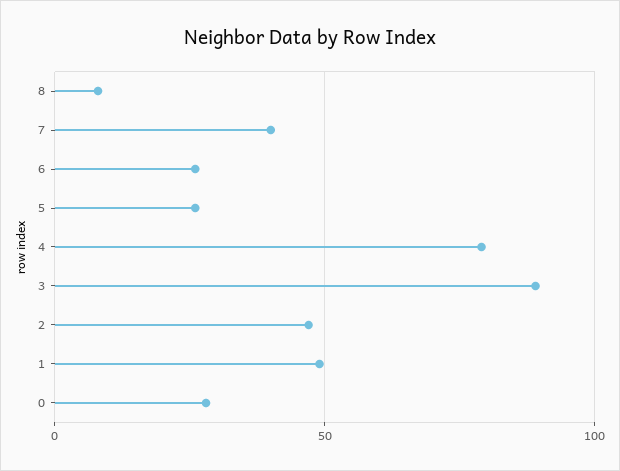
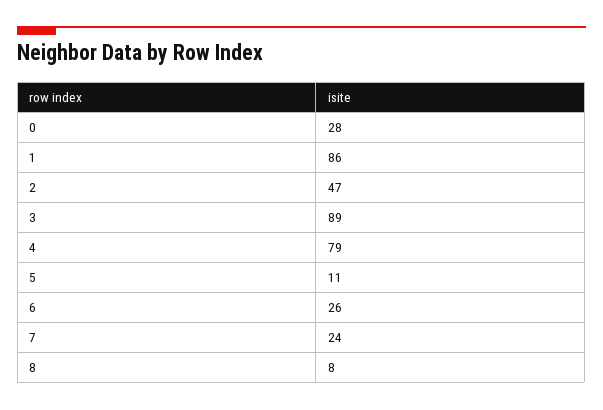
7: 40 -> 24
5: 25 -> 11
1: 50 -> 86

